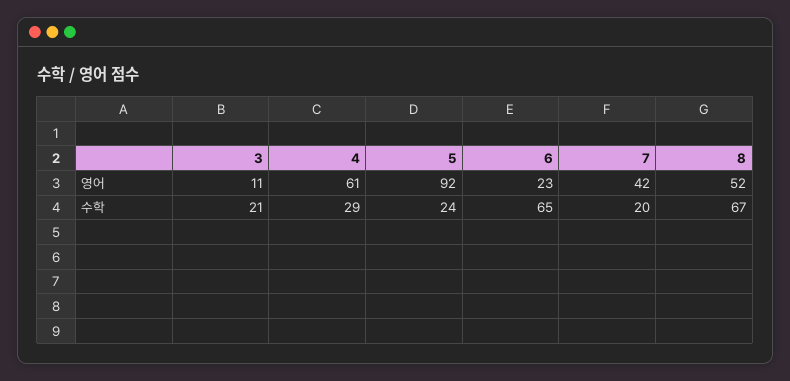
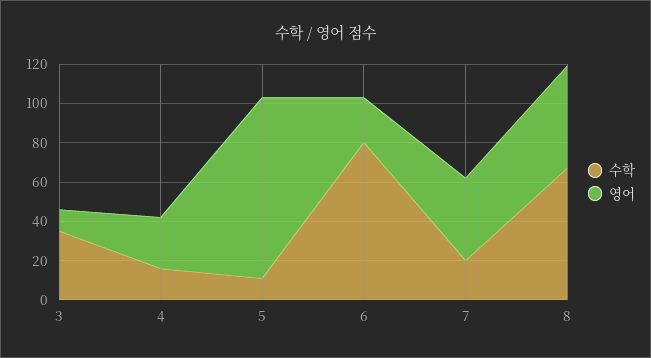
영어, 4: 61 -> 25
수학, 3: 21 -> 35
수학, 4: 29 -> 15
수학, 5: 24 -> 10
수학, 6: 65 -> 80

